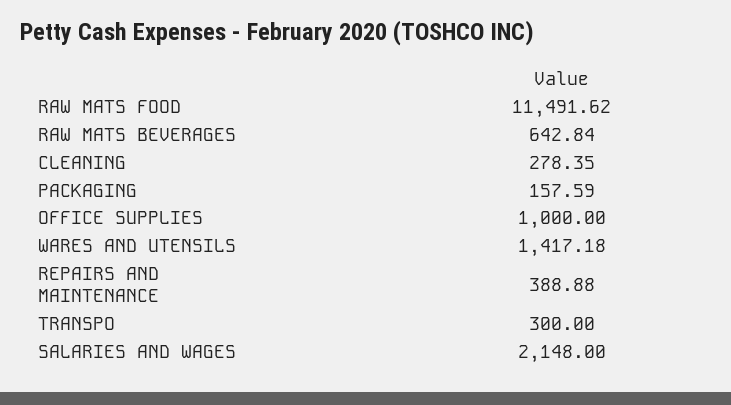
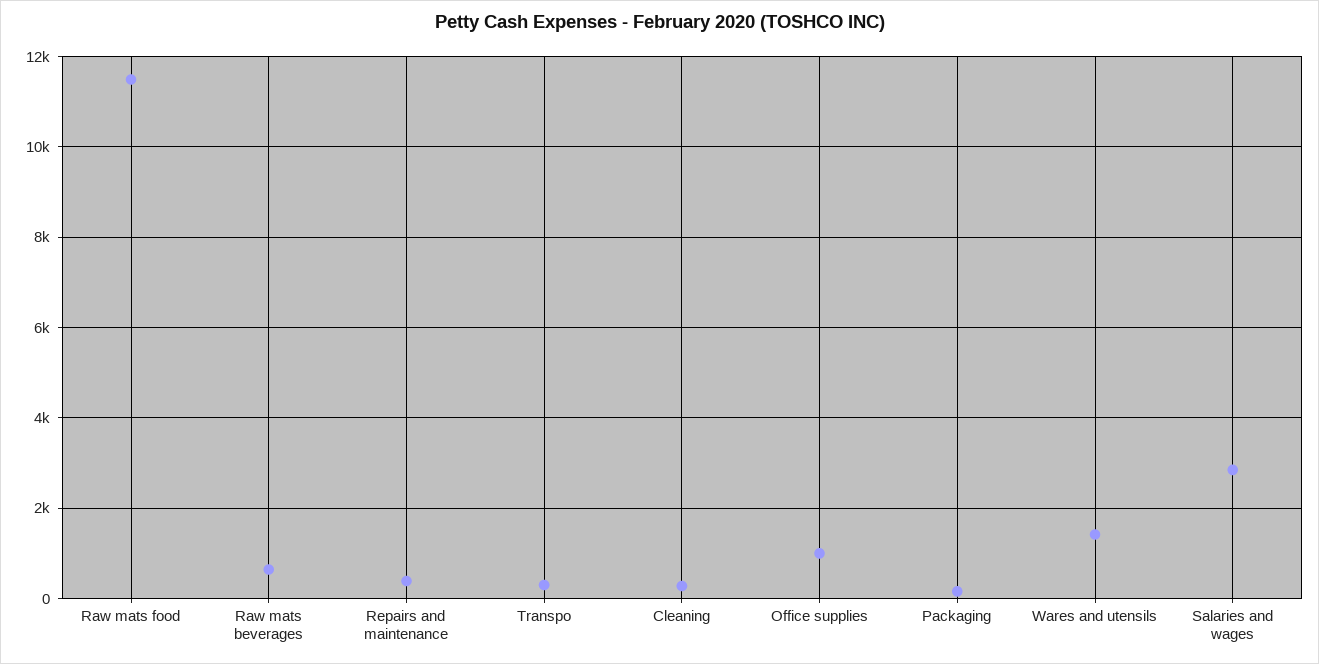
SALARIES AND WAGES: 2148 -> 2800

